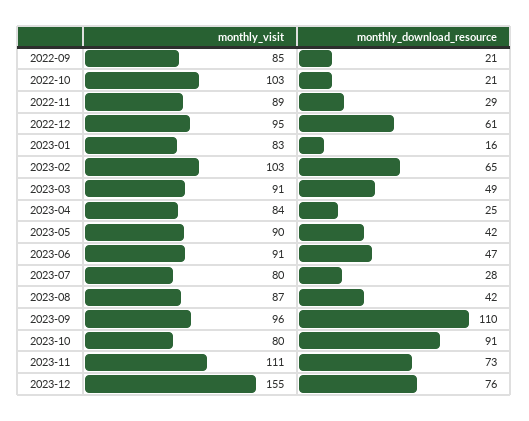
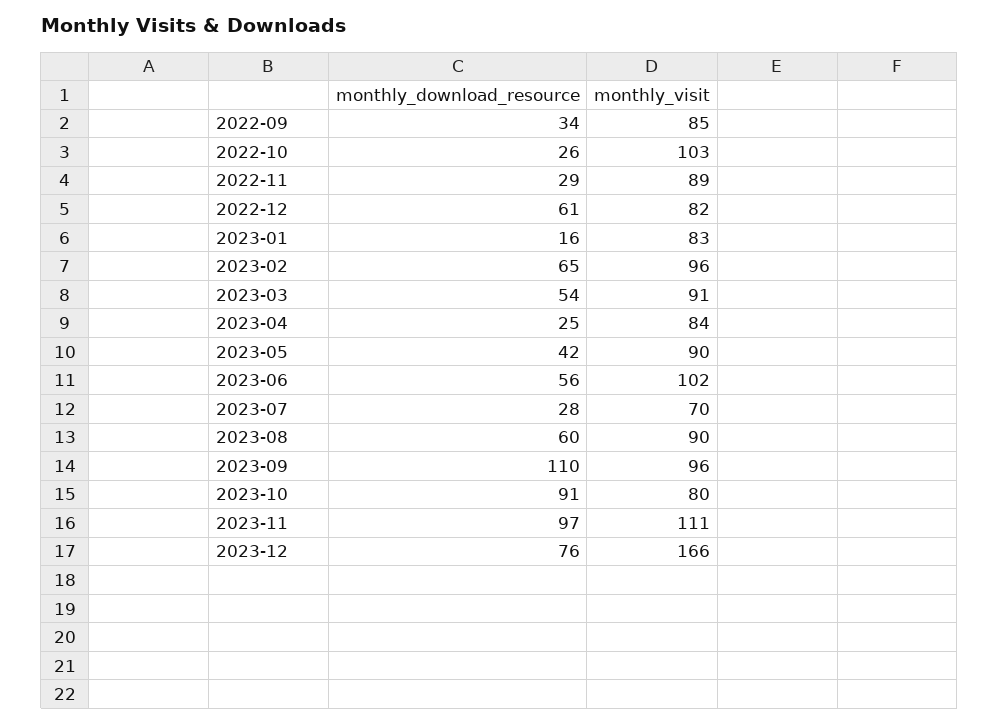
monthly_download_resource, 2022-09: 21 -> 34
monthly_download_resource, 2022-10: 21 -> 26
monthly_visit, 2022-12: 95 -> 82
monthly_visit, 2023-02: 103 -> 96
monthly_download_resource, 2023-03: 49 -> 54
monthly_visit, 2023-06: 91 -> 102
monthly_download_resource, 2023-06: 47 -> 56
monthly_visit, 2023-07: 80 -> 70
monthly_visit, 2023-08: 87 -> 90
monthly_download_resource, 2023-08: 42 -> 60
monthly_download_resource, 2023-11: 73 -> 97
monthly_visit, 2023-12: 155 -> 166

